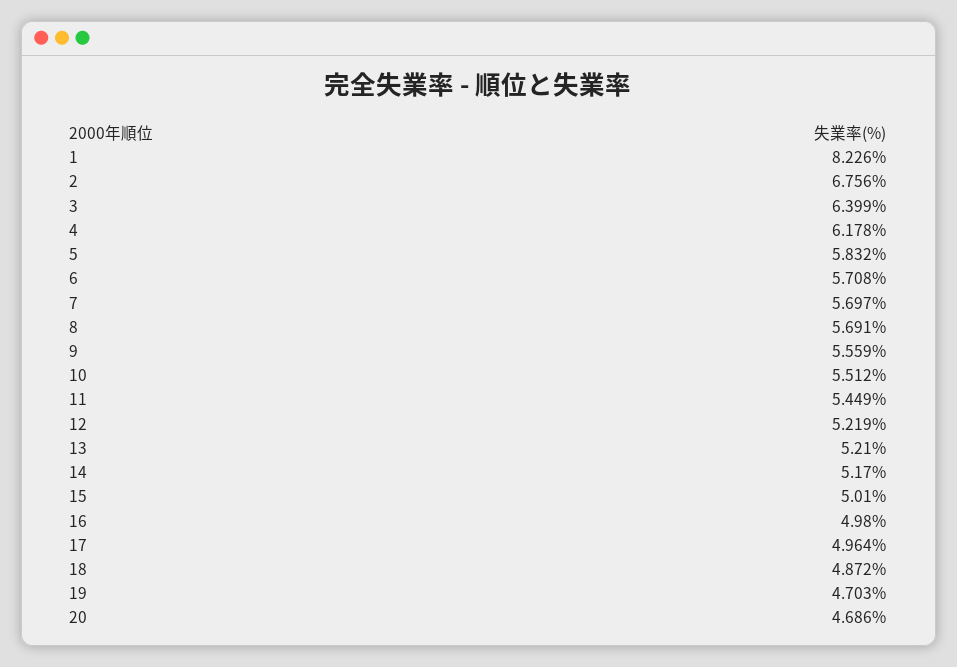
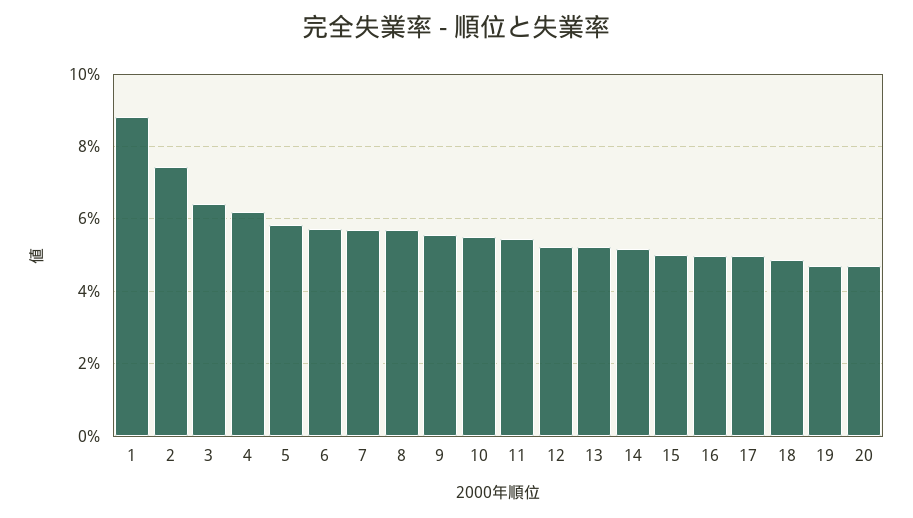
1: 8.226 -> 8.8
2: 6.756 -> 7.4

